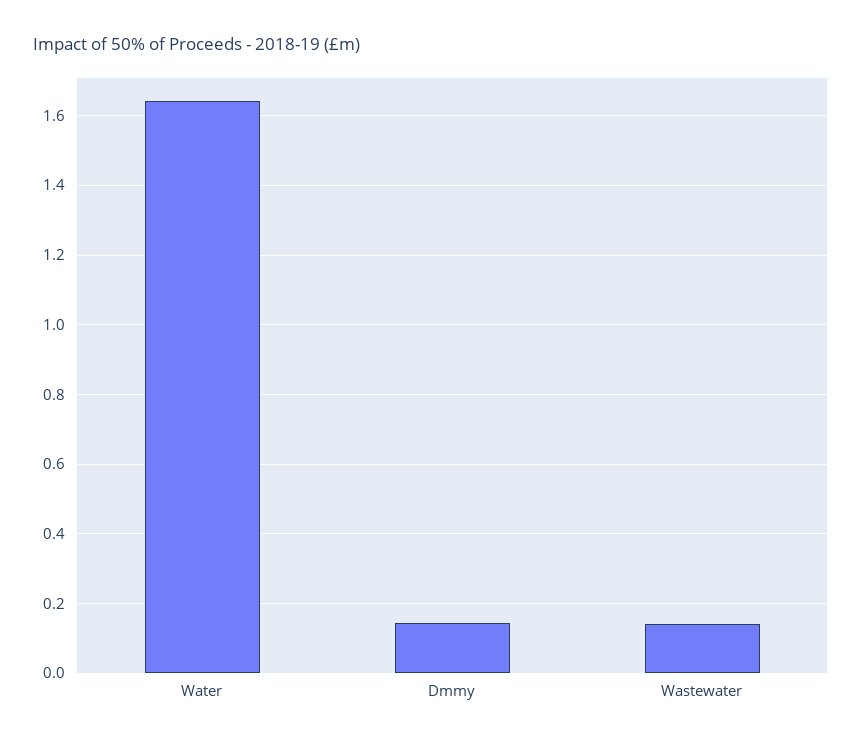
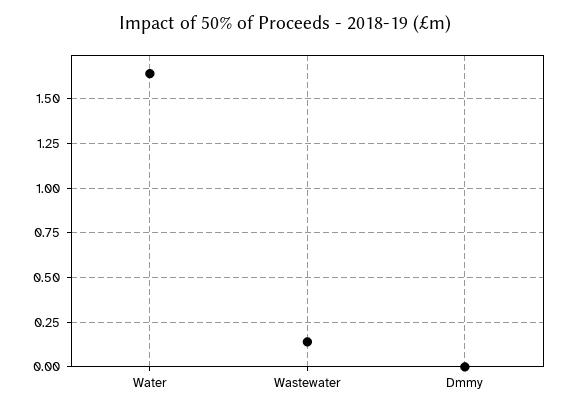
Dmmy: 0.14 -> 0

